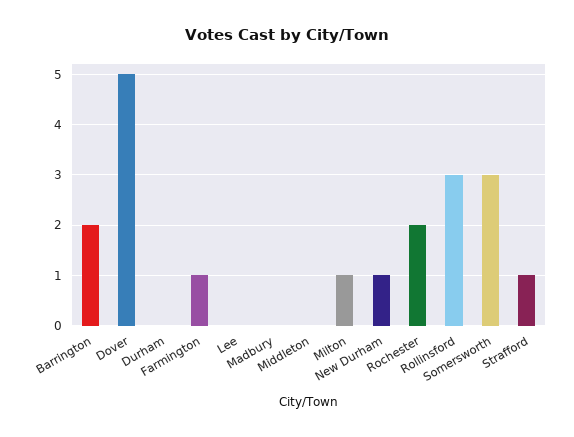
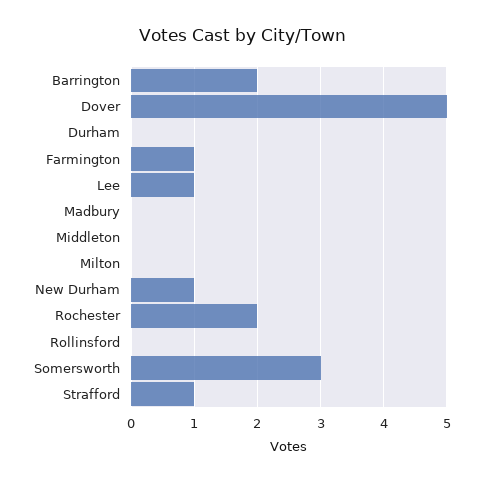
Lee: 0 -> 1
Milton: 1 -> 0
Rollinsford: 3 -> 0

